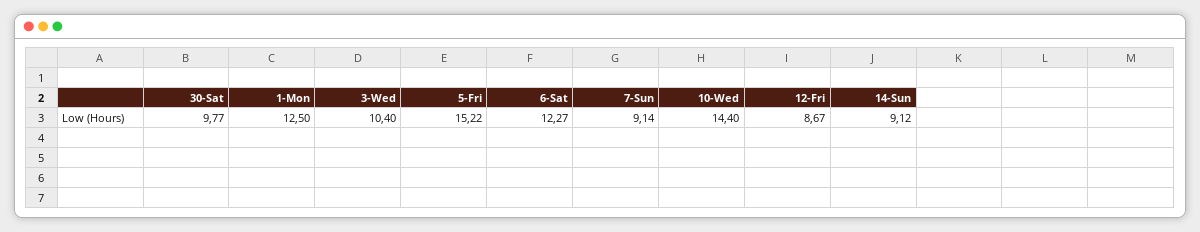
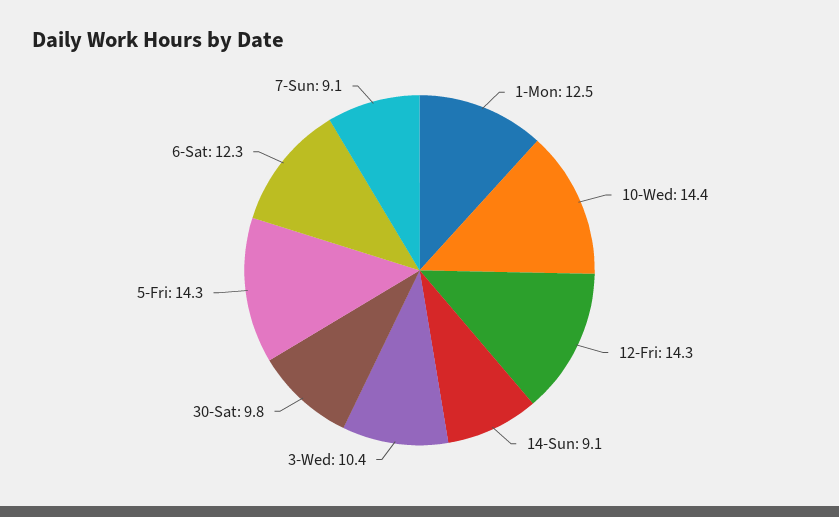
5-Fri: 15.22 -> 14.3
12-Fri: 8.67 -> 14.3

